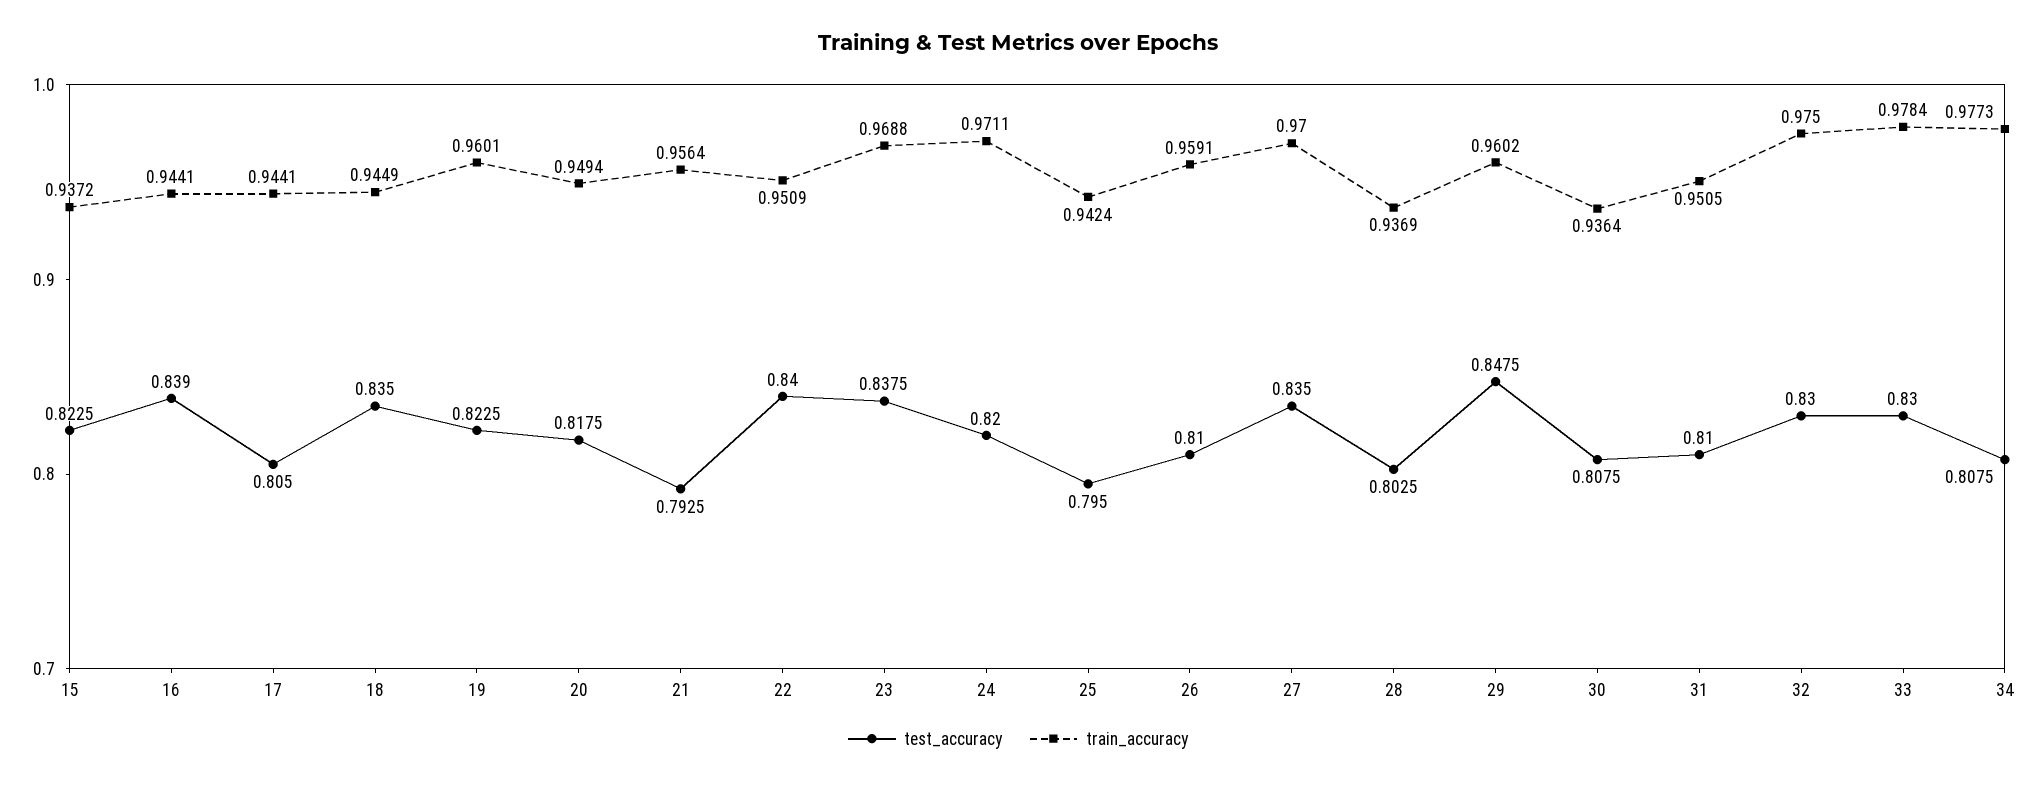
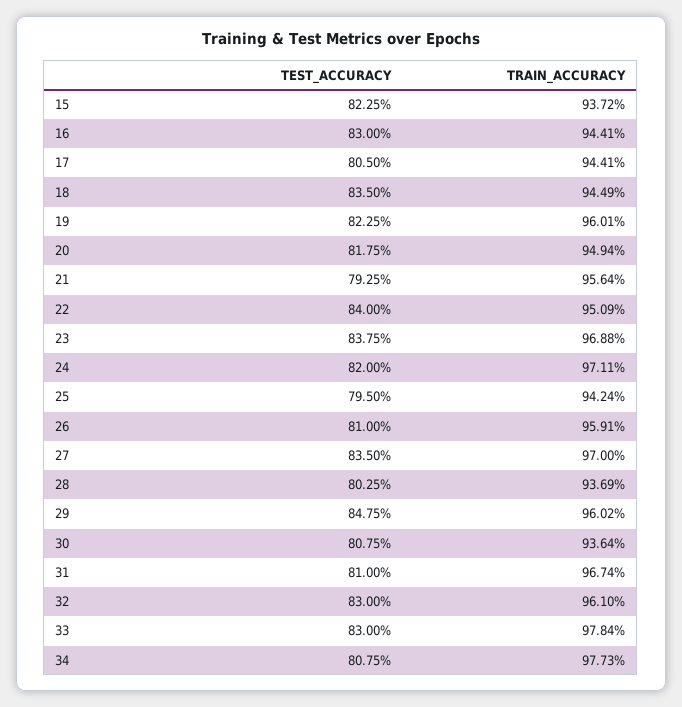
test_accuracy, 16: 0.839 -> 0.83
train_accuracy, 31: 0.9505 -> 0.9674
train_accuracy, 32: 0.975 -> 0.961

